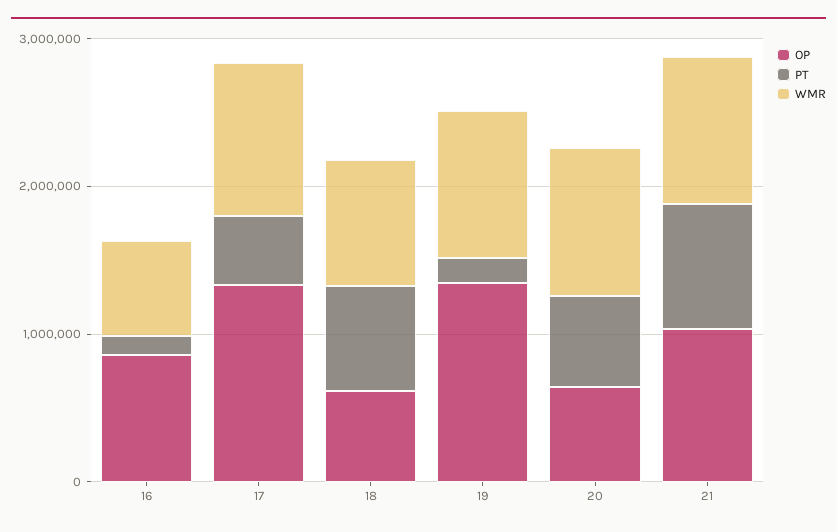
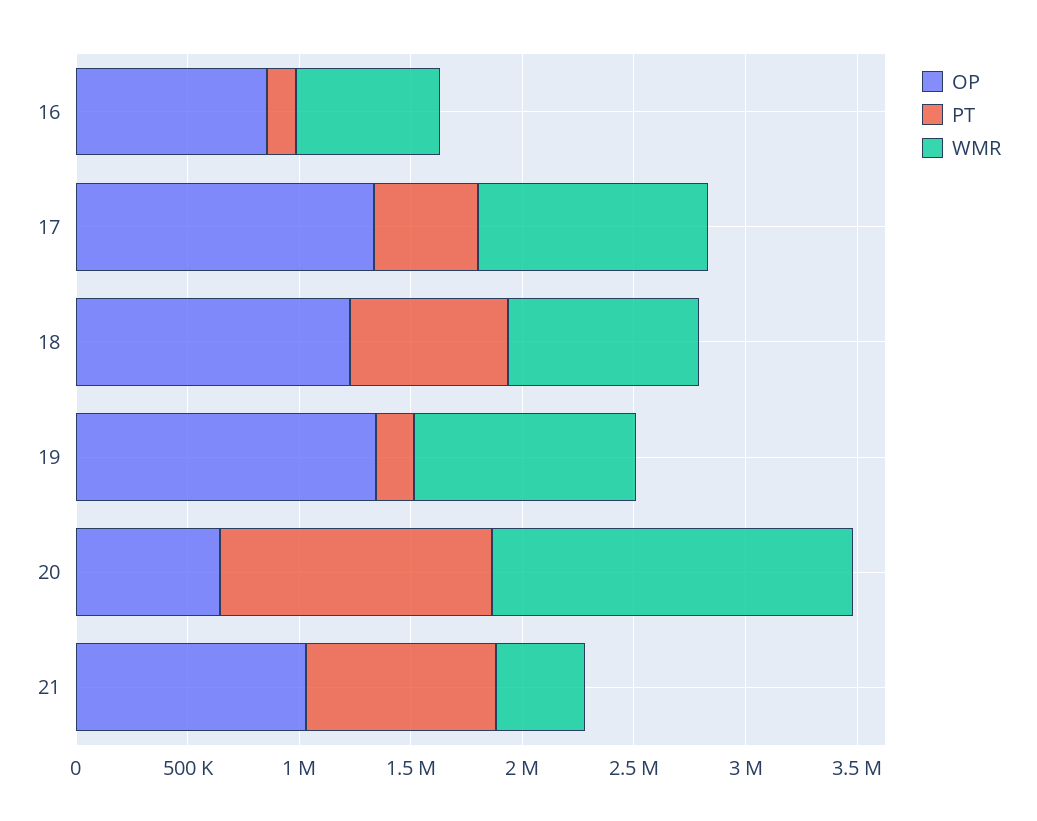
OP, 18: 600000 -> 1200000
PT, 20: 600000 -> 1200000
WMR, 20: 1000000 -> 1600000
WMR, 21: 1000000 -> 400000

